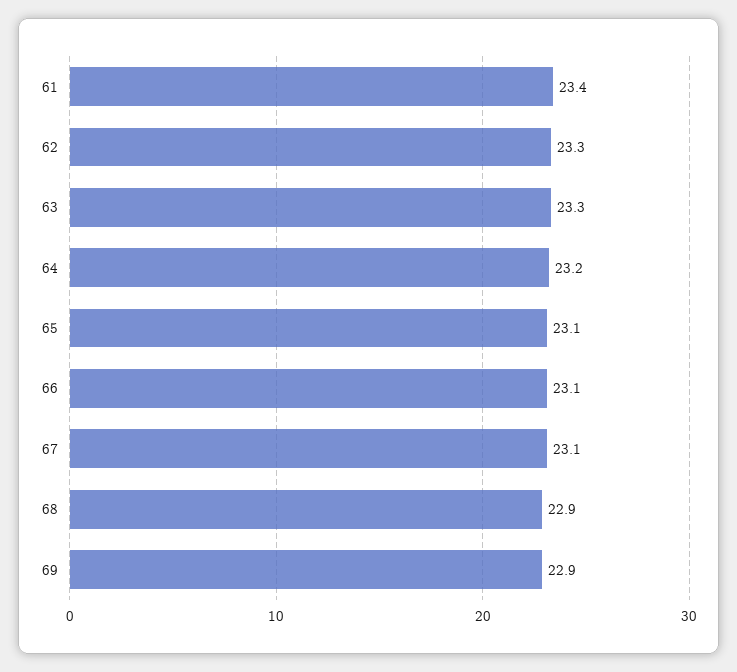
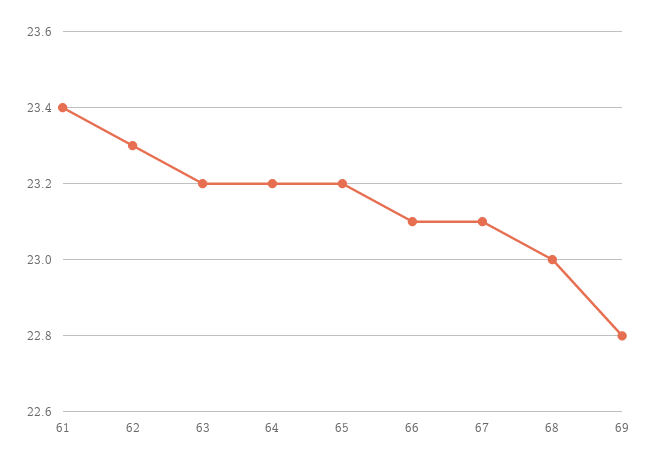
63: 23.3 -> 23.2
65: 23.1 -> 23.2
68: 22.9 -> 23
69: 22.9 -> 22.8

